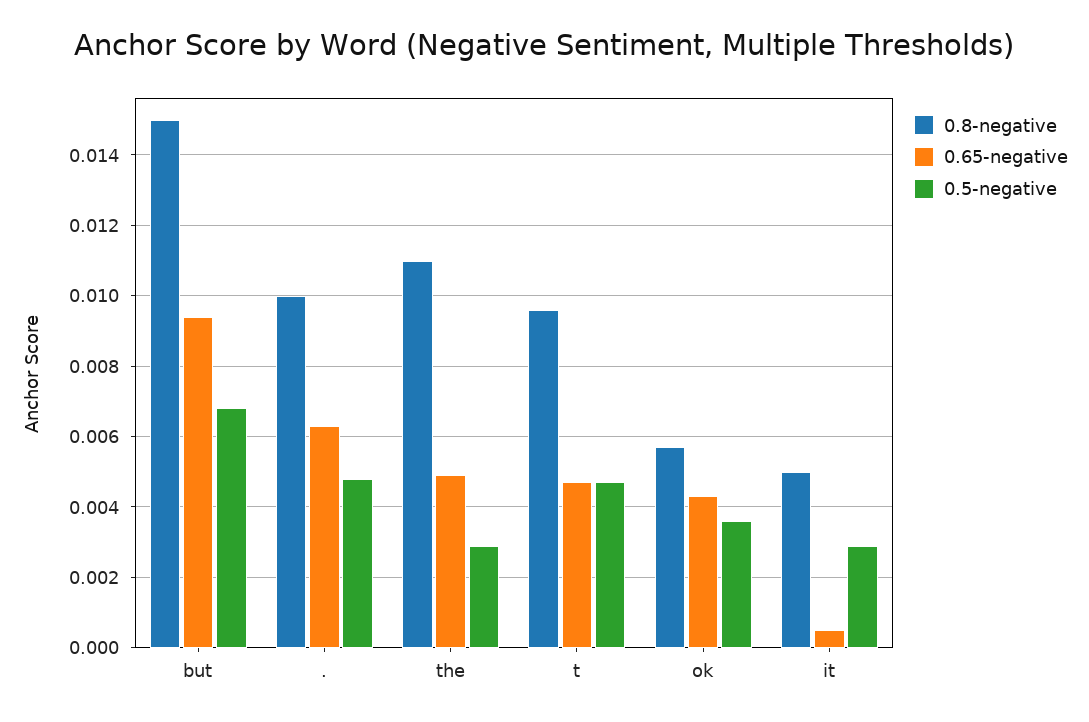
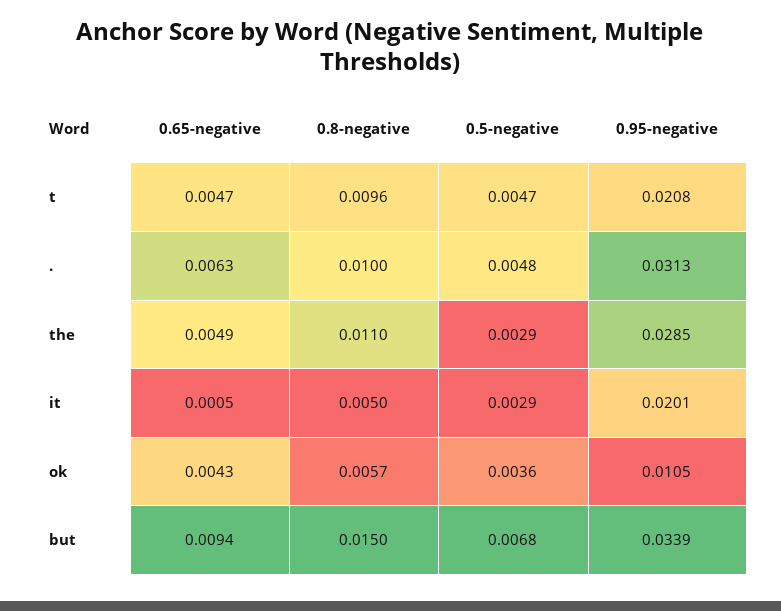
0.95-negative, t: none -> 0.0208
0.95-negative, .: none -> 0.0313
0.95-negative, the: none -> 0.0285
0.95-negative, it: none -> 0.0201
0.95-negative, ok: none -> 0.0105
0.95-negative, but: none -> 0.0339

